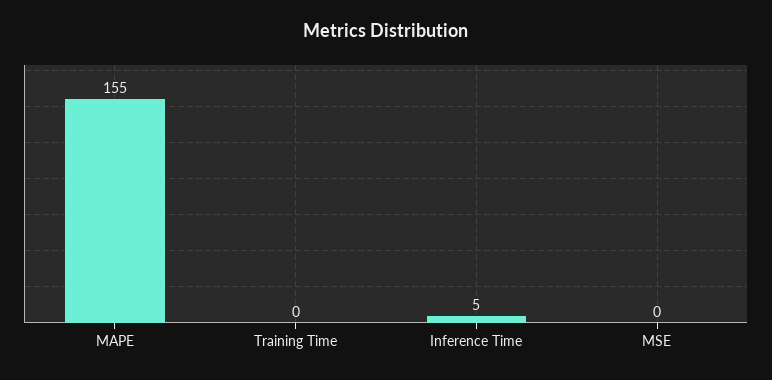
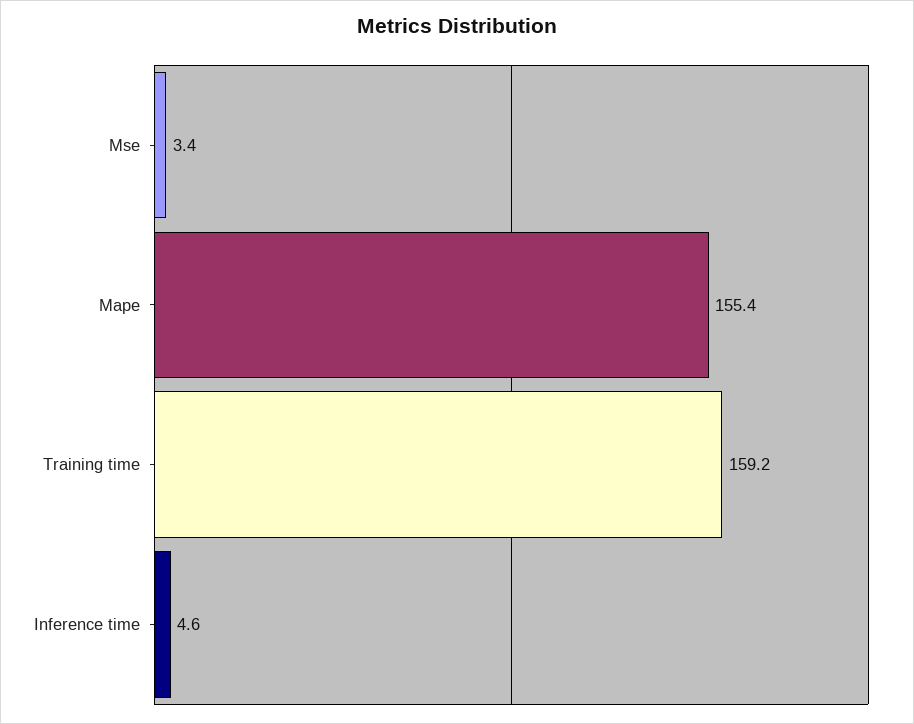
Training Time: 0 -> 159.2
MSE: 0 -> 3.4

